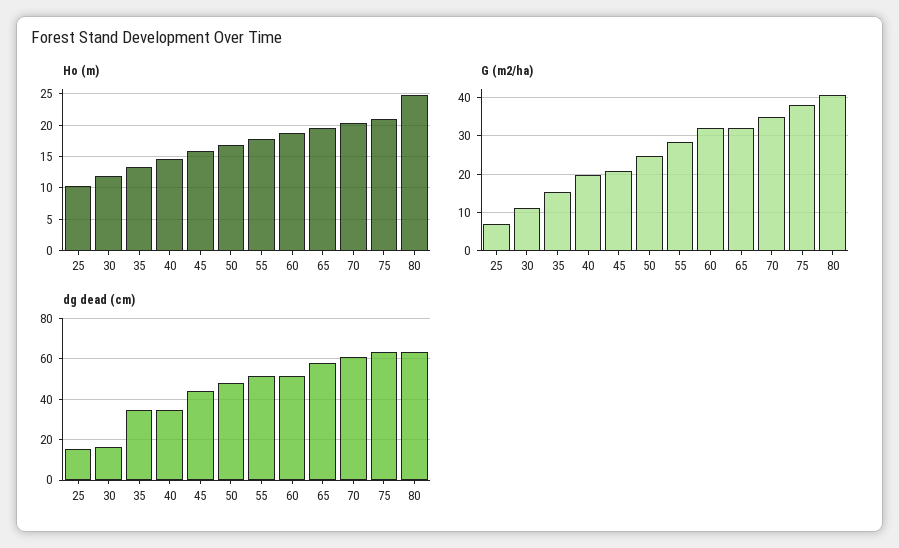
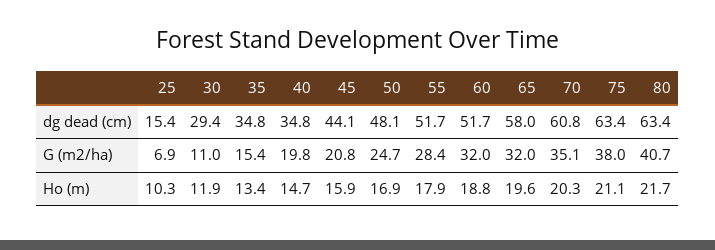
Ho (m), 80: 25 -> 21.7
dg dead (cm), 30: 15 -> 29.4

